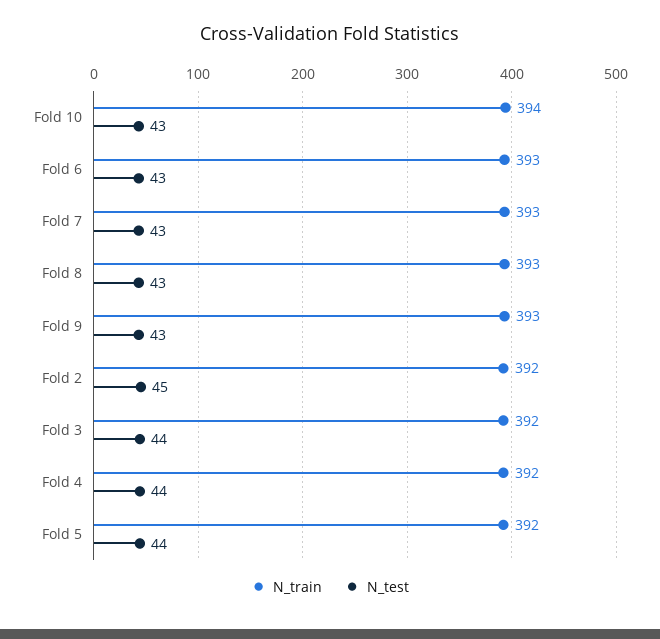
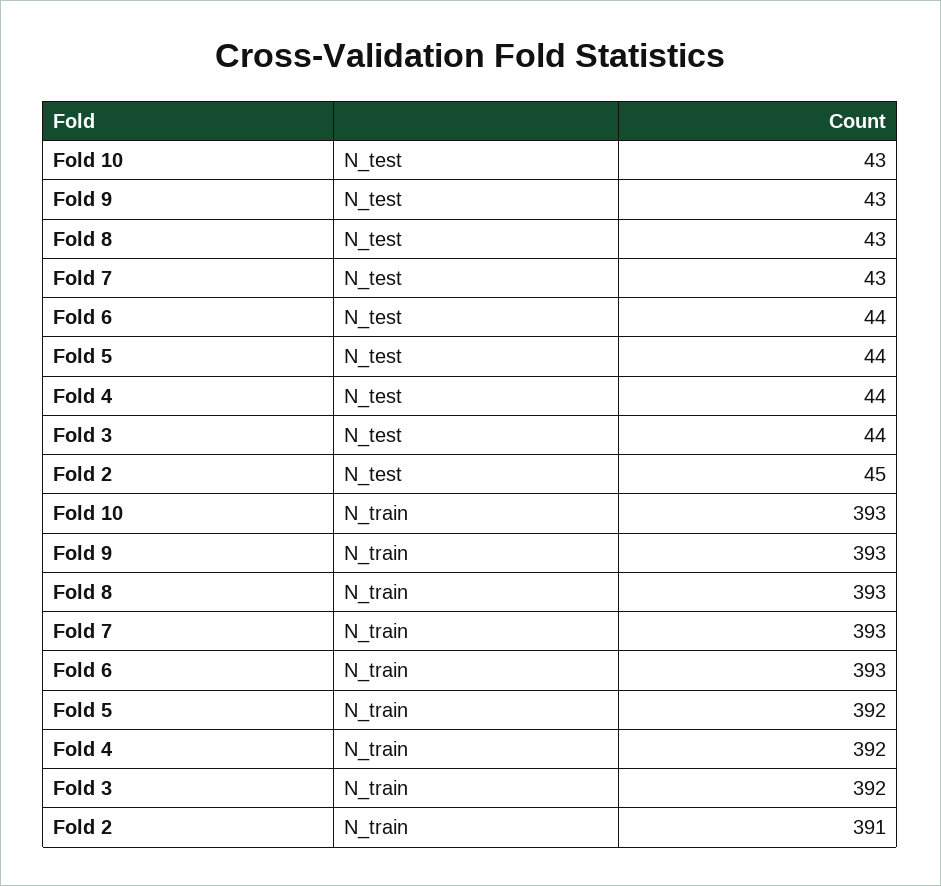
N_train, Fold 10: 394 -> 393
N_test, Fold 6: 43 -> 44
N_train, Fold 2: 392 -> 391

